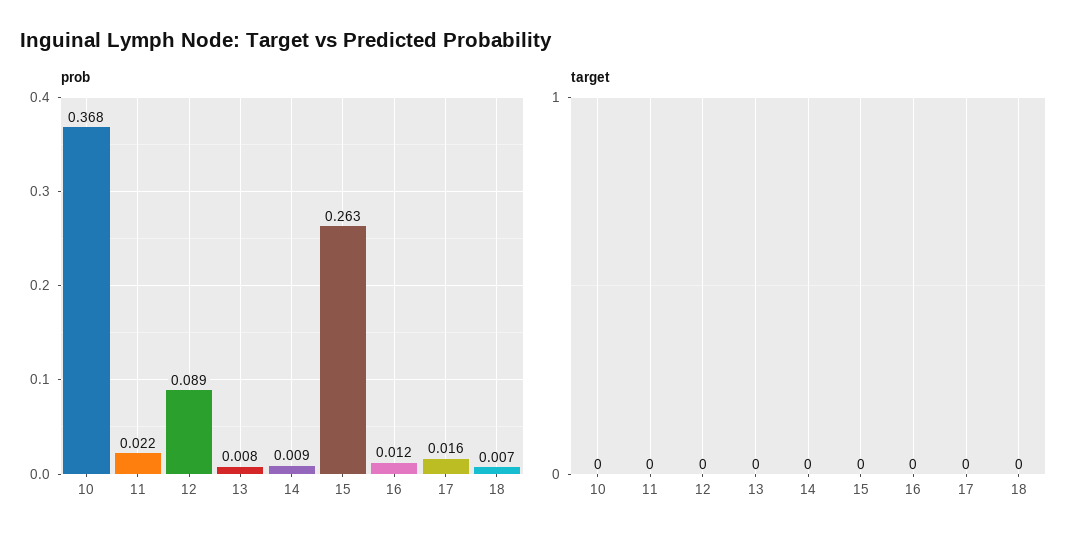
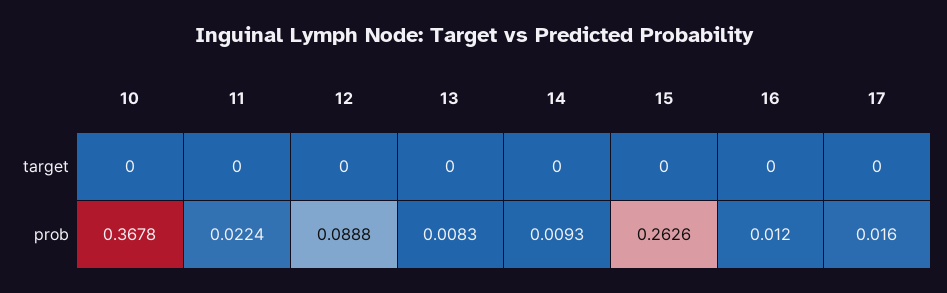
prob, 18: 0.007 -> none
target, 18: 0 -> none

